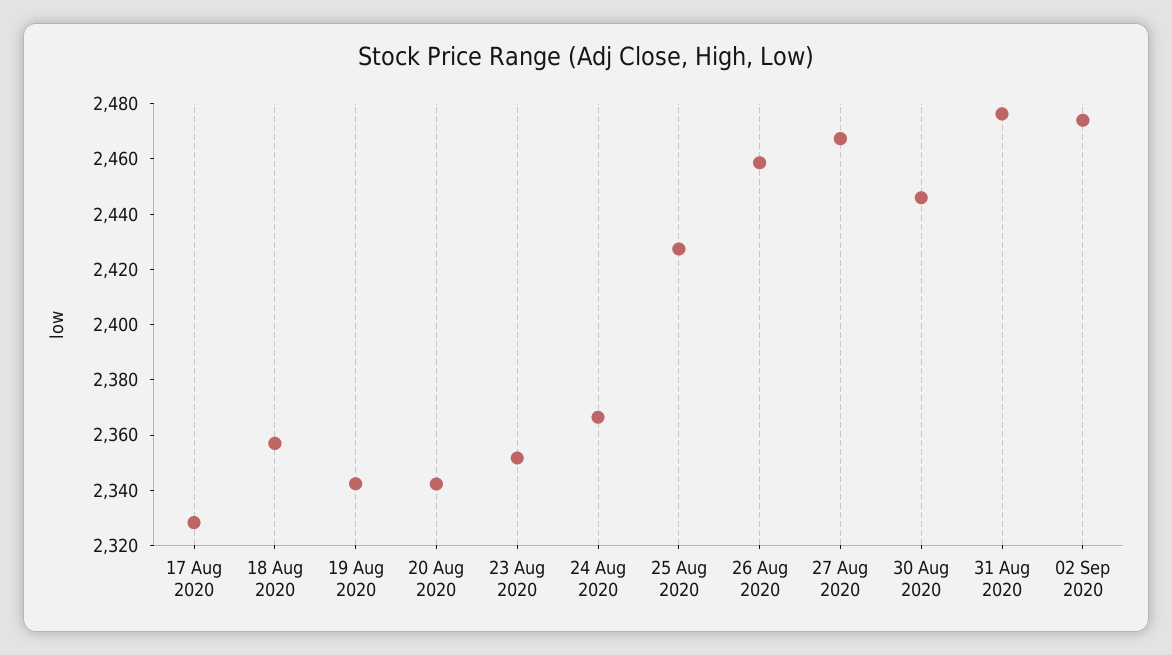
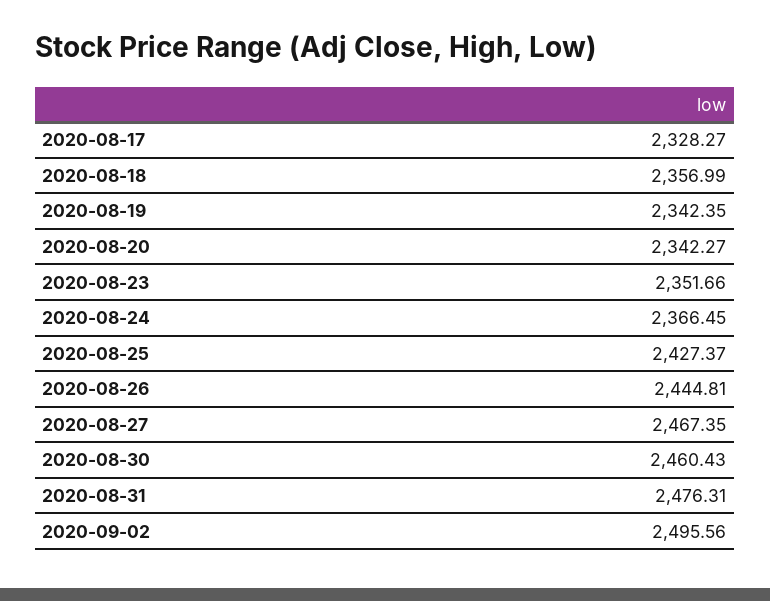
26 Aug 2020: 2460 -> 2444.81
30 Aug 2020: 2445 -> 2460.43
02 Sep 2020: 2475 -> 2495.56

